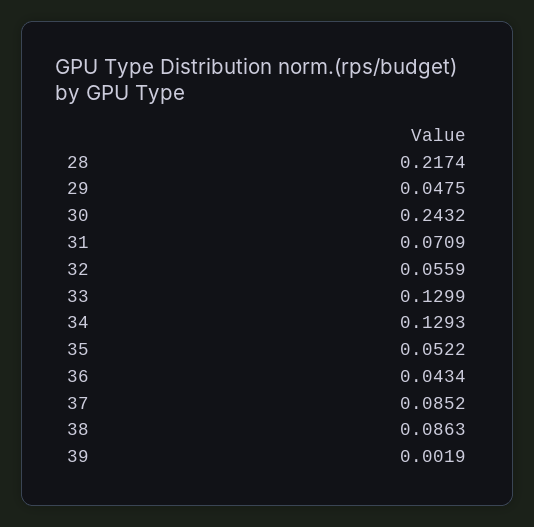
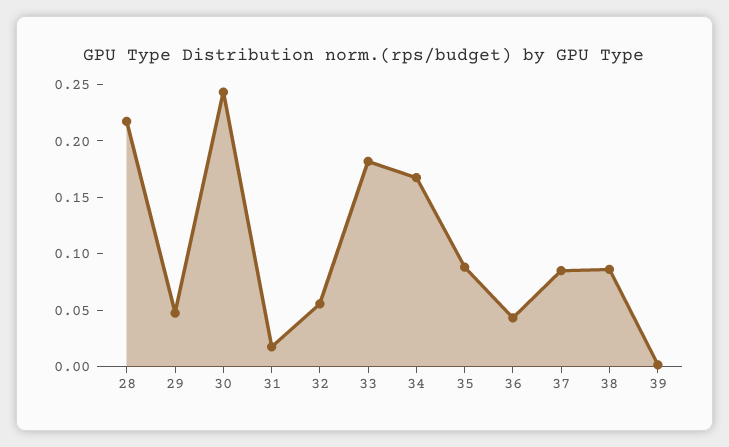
31: 0.0709 -> 0.02
33: 0.1299 -> 0.18
34: 0.1293 -> 0.17
35: 0.0522 -> 0.09

